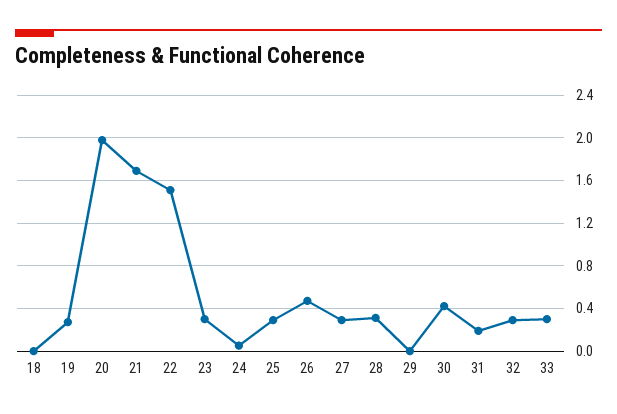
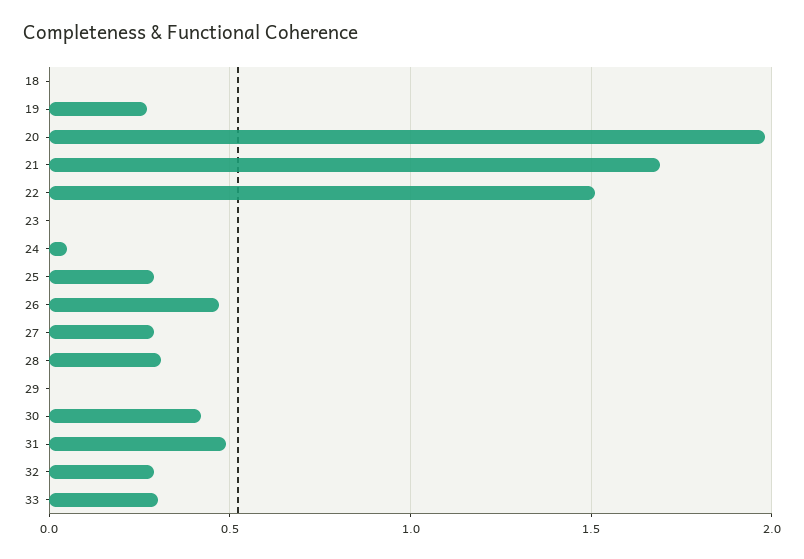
23: 0.3 -> 0
31: 0.2 -> 0.5

